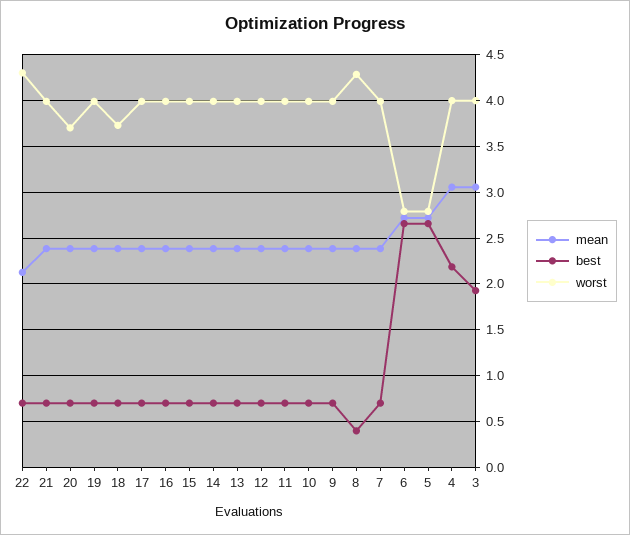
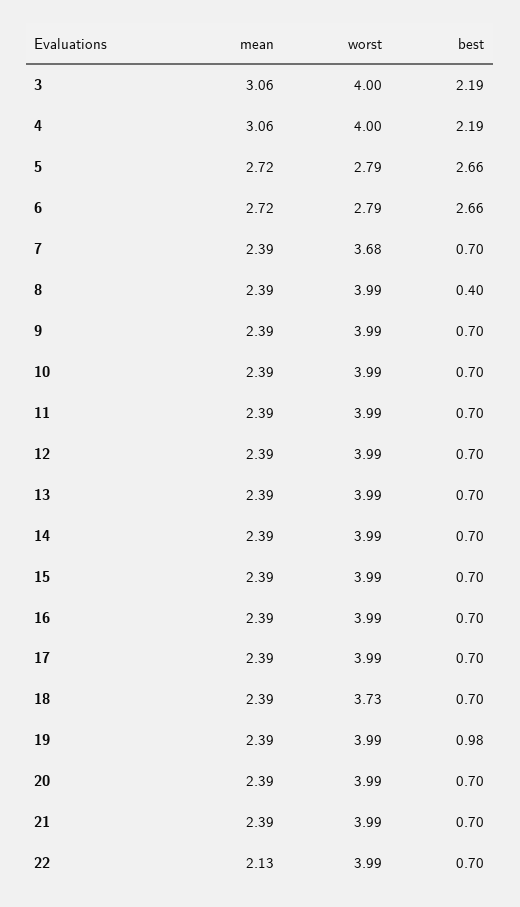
worst, 22: 4.3 -> 3.99
worst, 20: 3.7 -> 3.99
best, 19: 0.7 -> 0.98
worst, 8: 4.3 -> 3.99
worst, 7: 4 -> 3.68
best, 3: 1.9 -> 2.19

